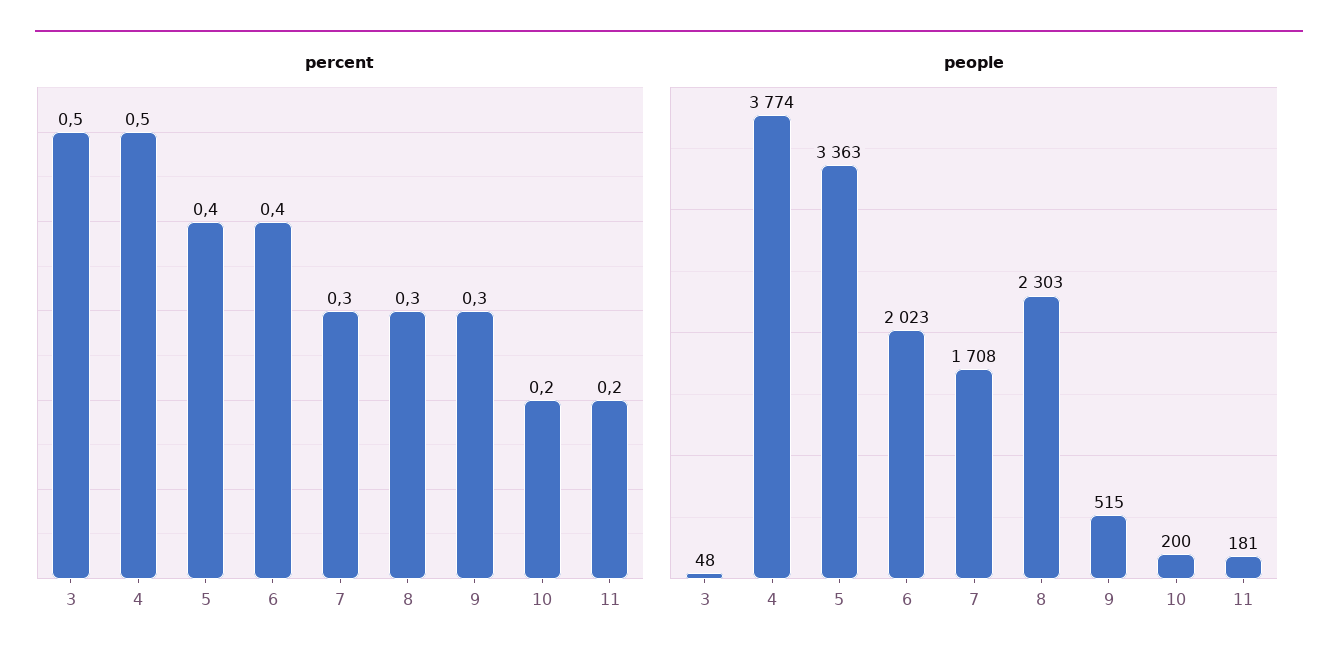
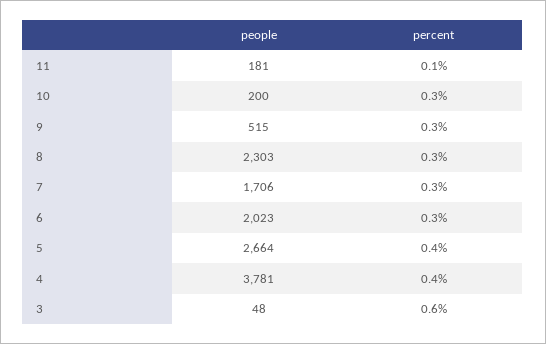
percent, 3: 0.5 -> 0.6
percent, 4: 0.5 -> 0.4
percent, 6: 0.4 -> 0.3
percent, 10: 0.2 -> 0.3
percent, 11: 0.2 -> 0.1
people, 4: 3774 -> 3781
people, 5: 3363 -> 2664
people, 7: 1708 -> 1706

